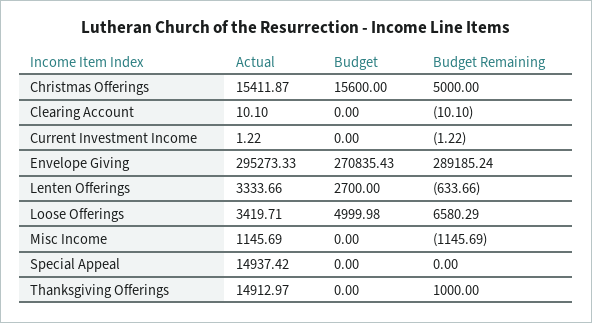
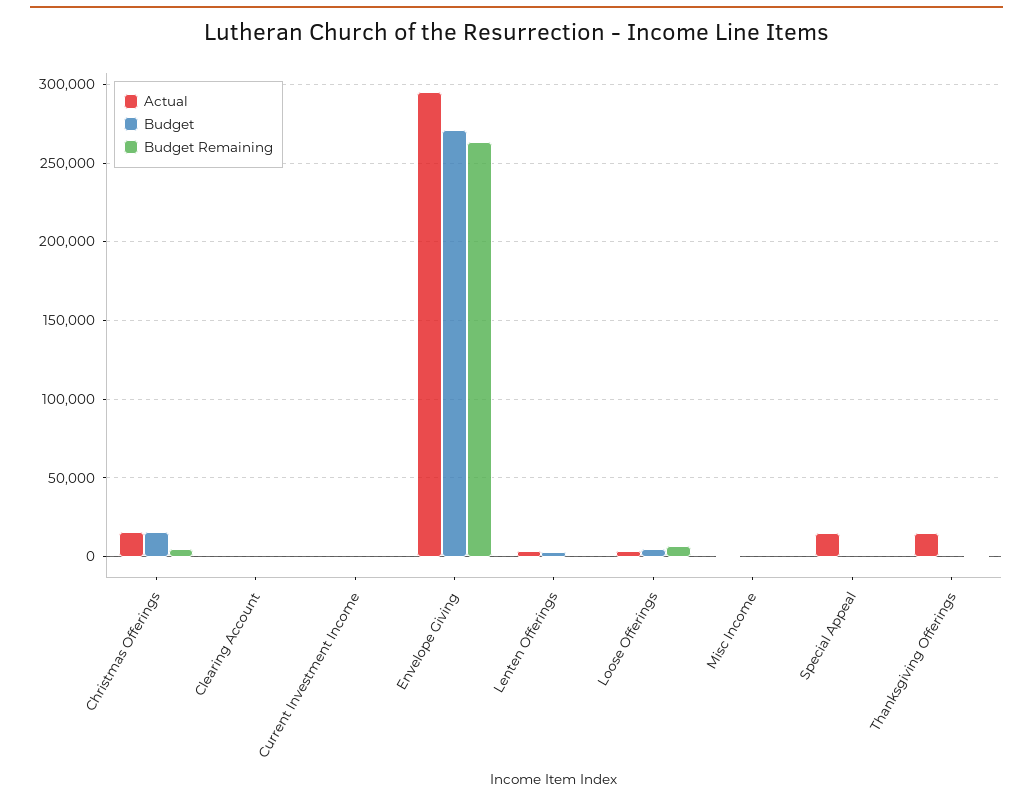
Budget Remaining, Envelope Giving: 289185.24 -> 265000

